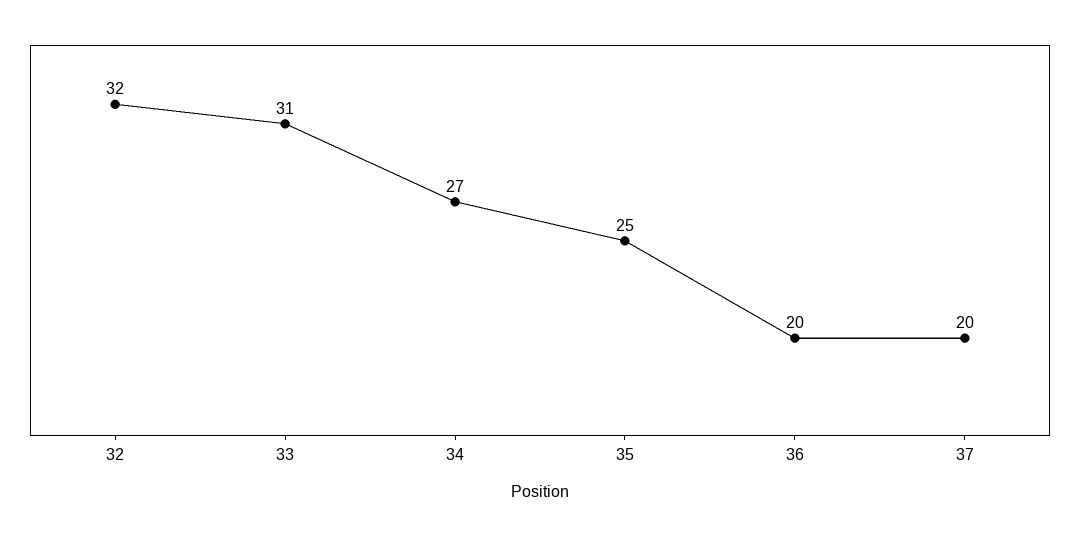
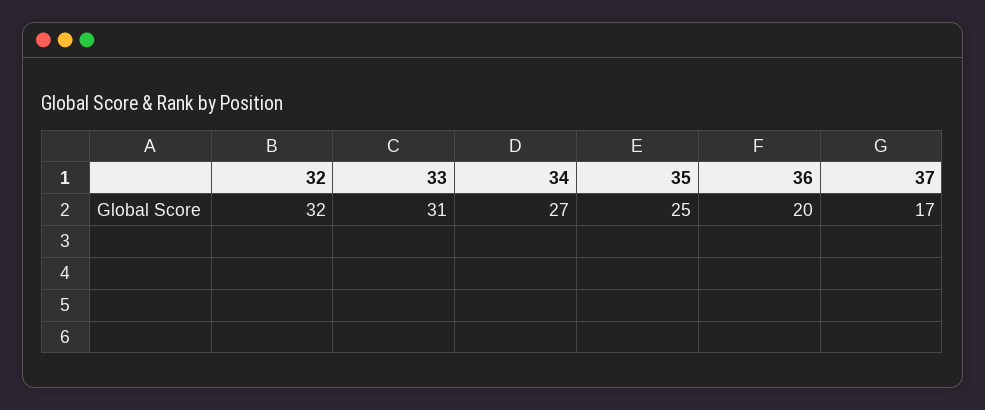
37: 20 -> 17

